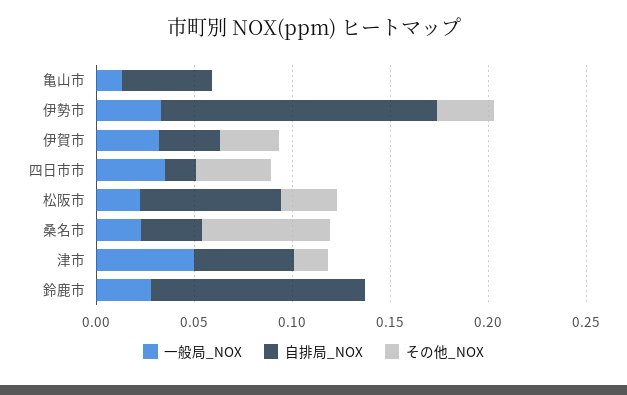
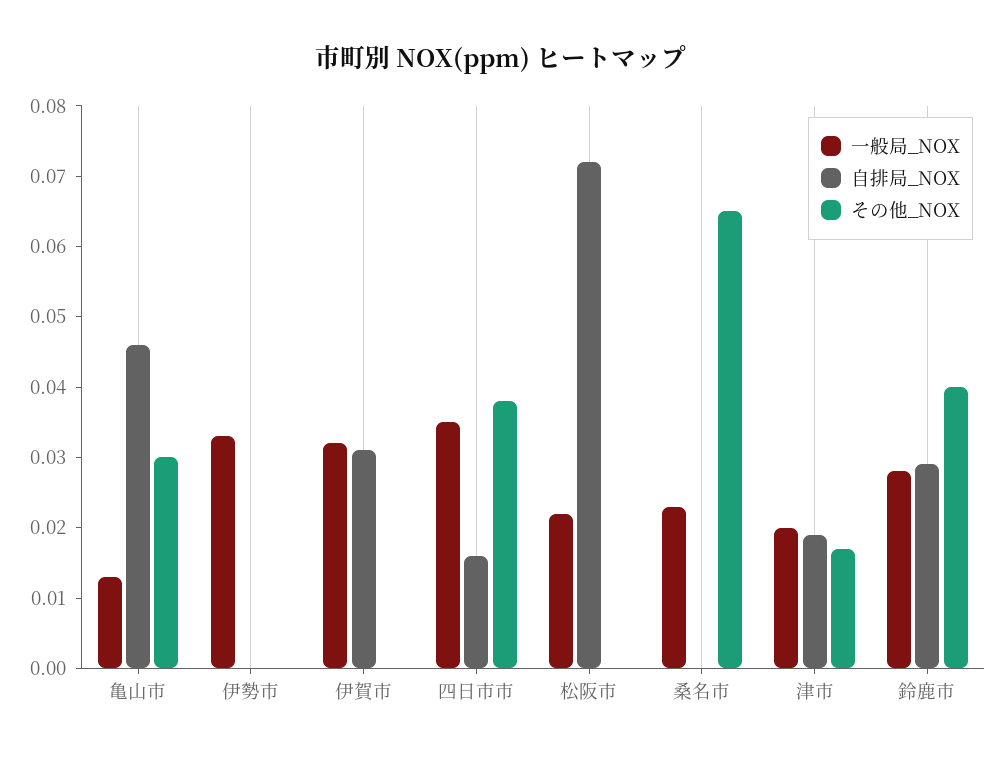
その他_NOX, 亀山市: 0 -> 0.03
自排局_NOX, 伊勢市: 0.14 -> 0
その他_NOX, 伊勢市: 0.03 -> 0
その他_NOX, 伊賀市: 0.03 -> 0
その他_NOX, 松阪市: 0.03 -> 0
自排局_NOX, 桑名市: 0.03 -> 0
一般局_NOX, 津市: 0.05 -> 0.02
自排局_NOX, 津市: 0.05 -> 0.02
自排局_NOX, 鈴鹿市: 0.11 -> 0.03
その他_NOX, 鈴鹿市: 0 -> 0.04

